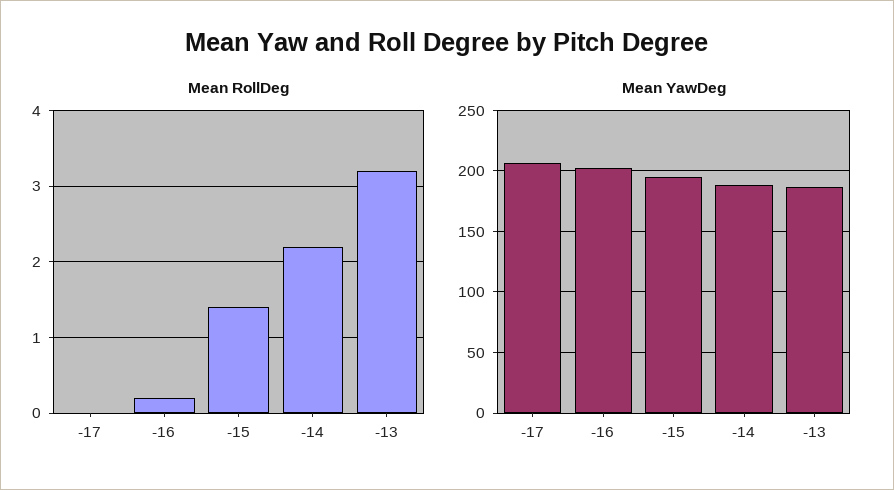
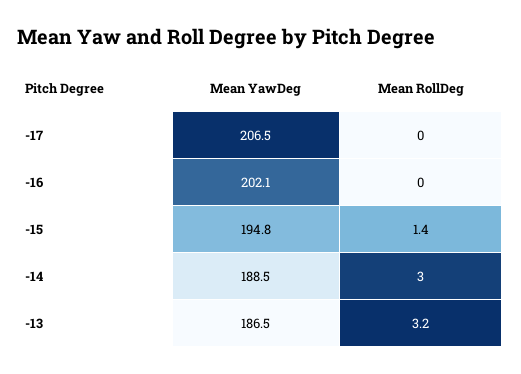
Mean RollDeg, -16: 0.2 -> 0
Mean RollDeg, -14: 2.2 -> 3

